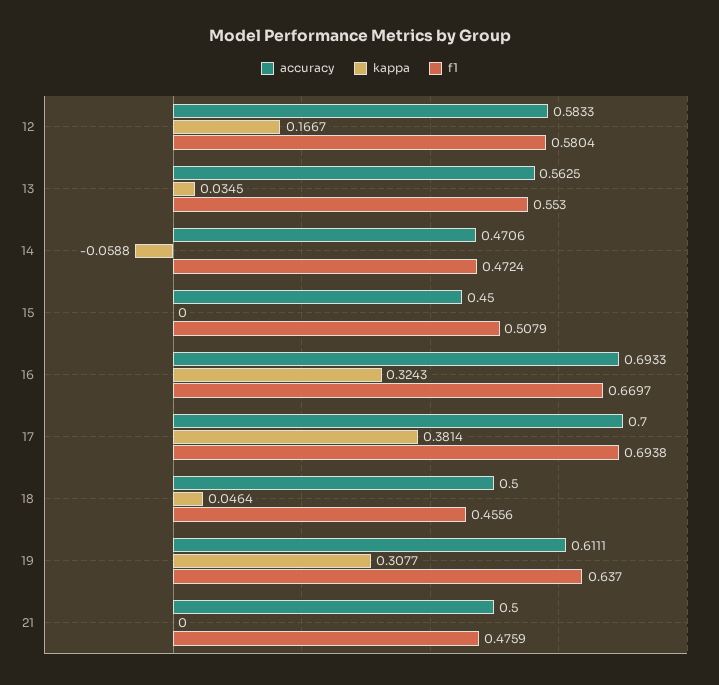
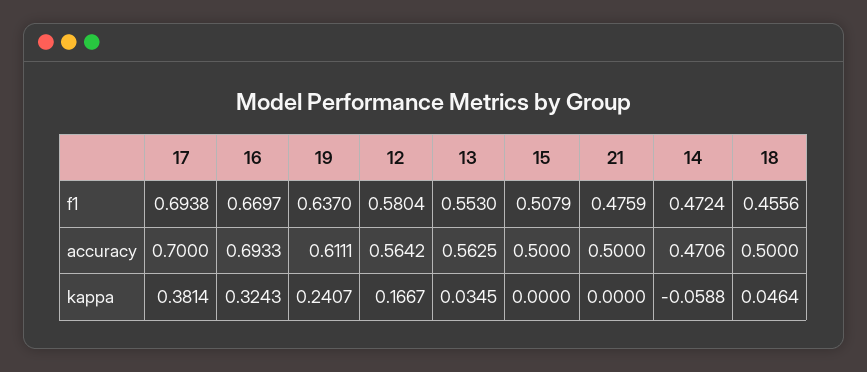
accuracy, 12: 0.5833 -> 0.5642
accuracy, 15: 0.45 -> 0.5
kappa, 19: 0.3077 -> 0.2407

